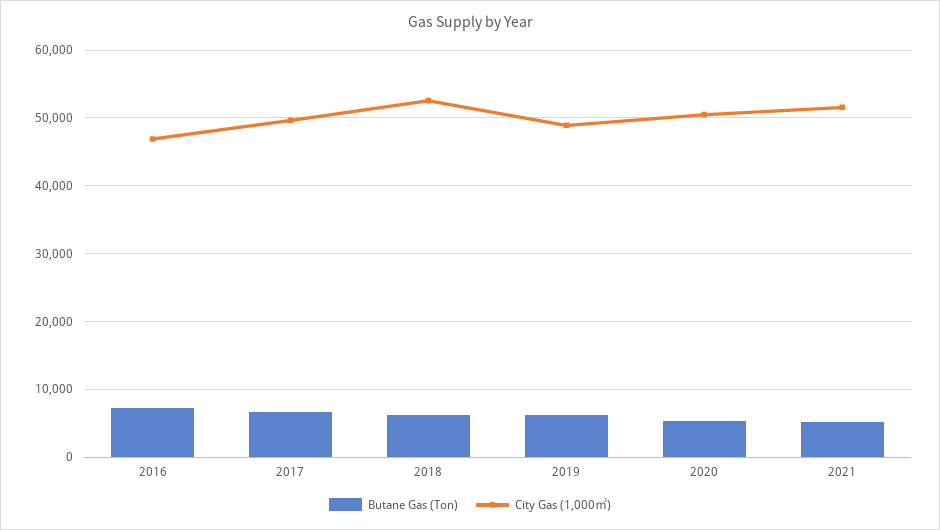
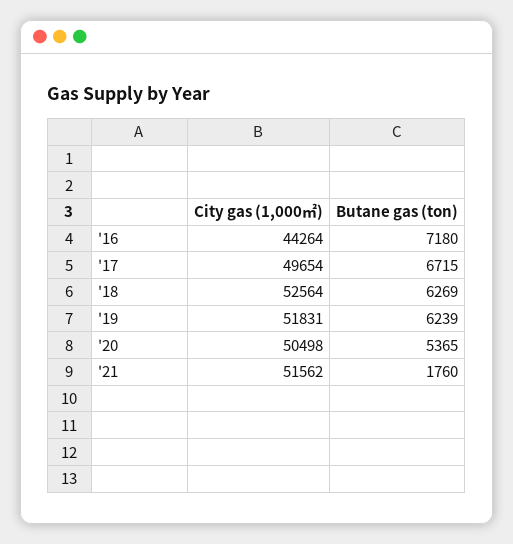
City Gas (1,000㎡), 2016: 47000 -> 44264
City Gas (1,000㎡), 2019: 49000 -> 51831
Butane Gas (Ton), 2021: 5000 -> 1760

